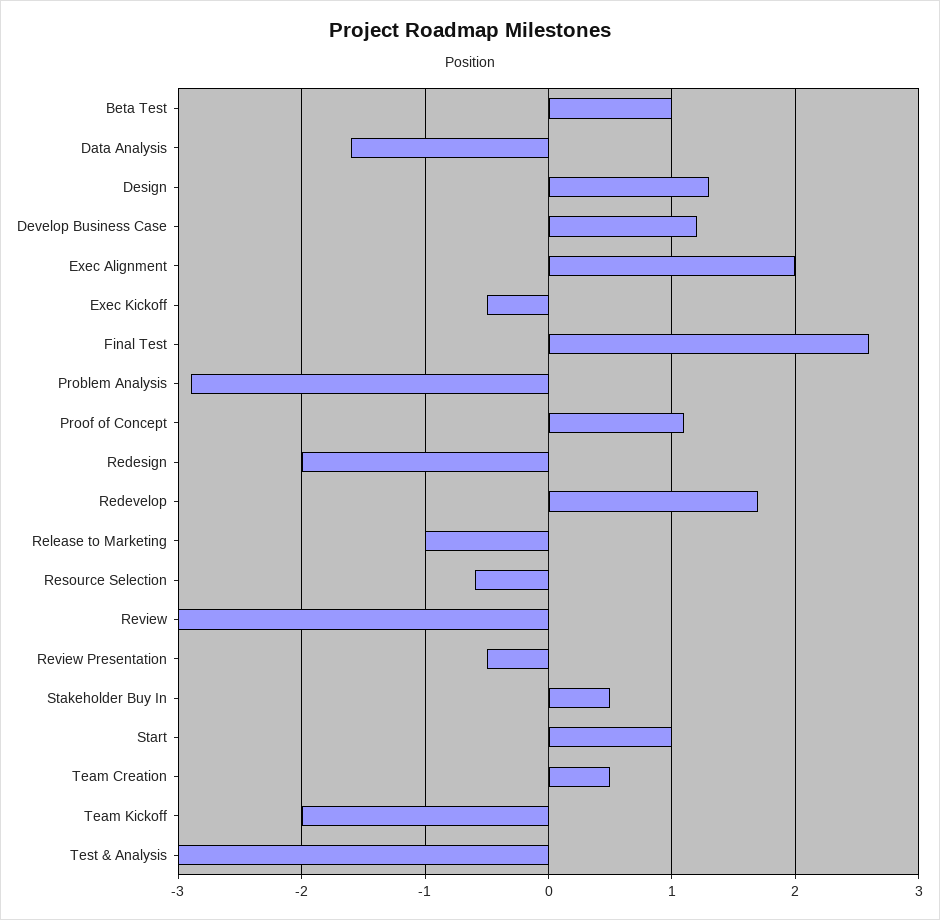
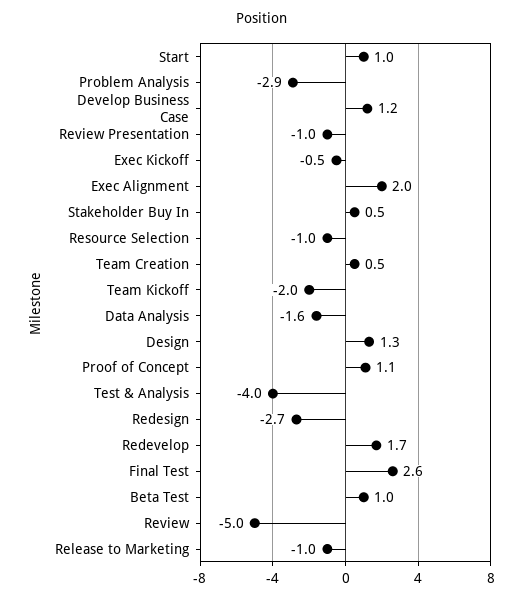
Redesign: -2 -> -2.7
Resource Selection: -0.6 -> -1
Review: -3 -> -5
Review Presentation: -0.5 -> -1
Test & Analysis: -3 -> -4

